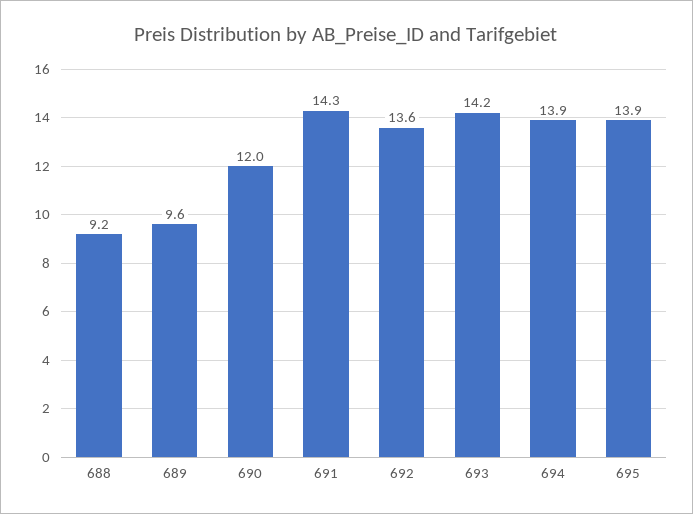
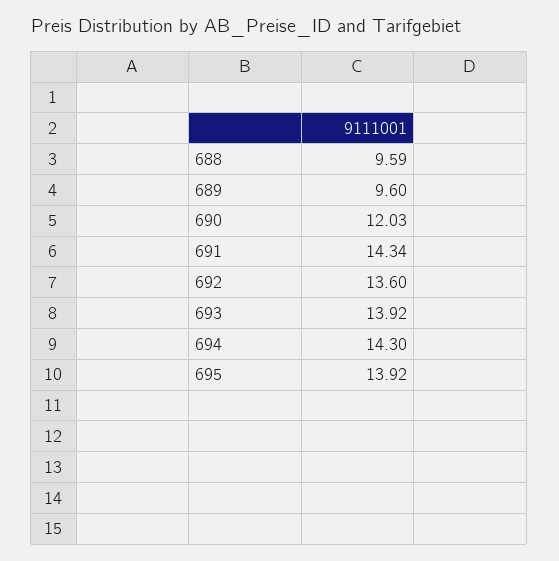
688: 9.2 -> 9.59
693: 14.2 -> 13.92
694: 13.9 -> 14.3

